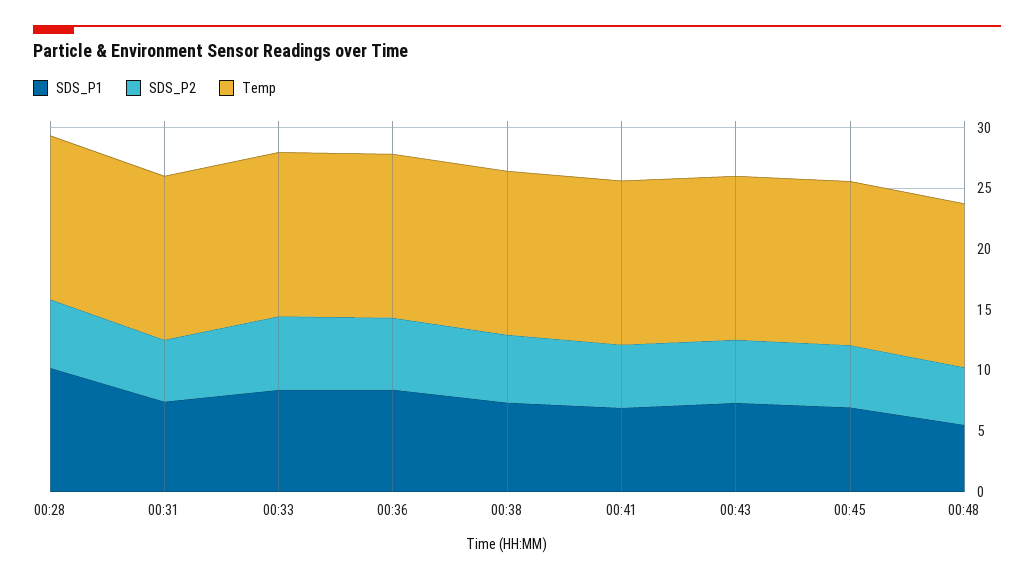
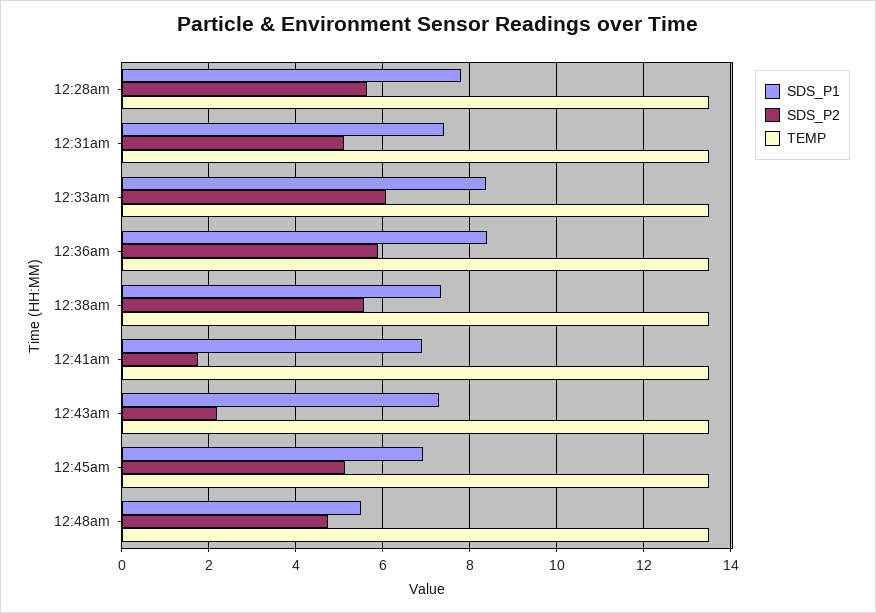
SDS_P1, 00:28: 10 -> 7.8
SDS_P2, 00:41: 5 -> 1.8
SDS_P2, 00:43: 5 -> 2.2

